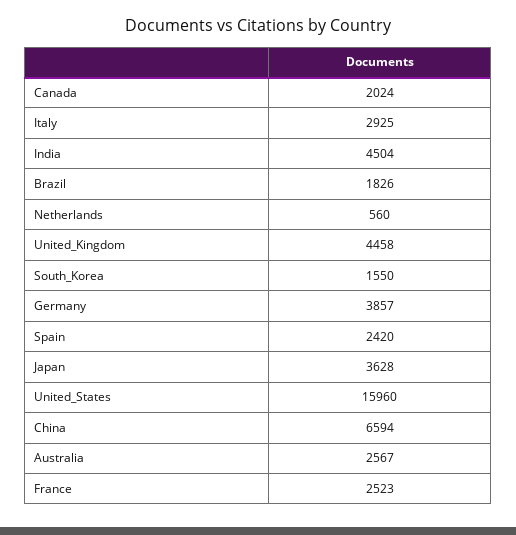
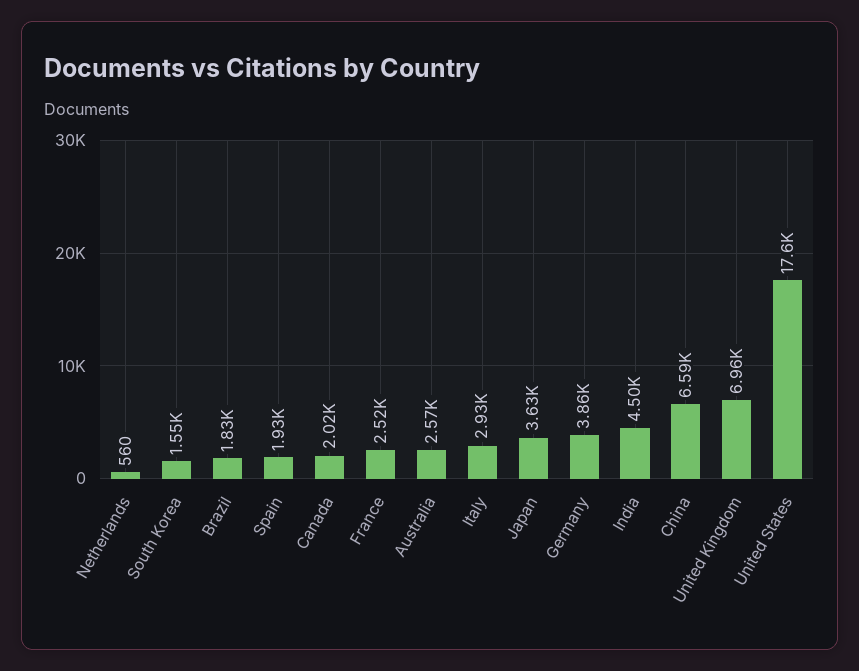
United_Kingdom: 4458 -> 6960
Spain: 2420 -> 1930
United_States: 15960 -> 17600

